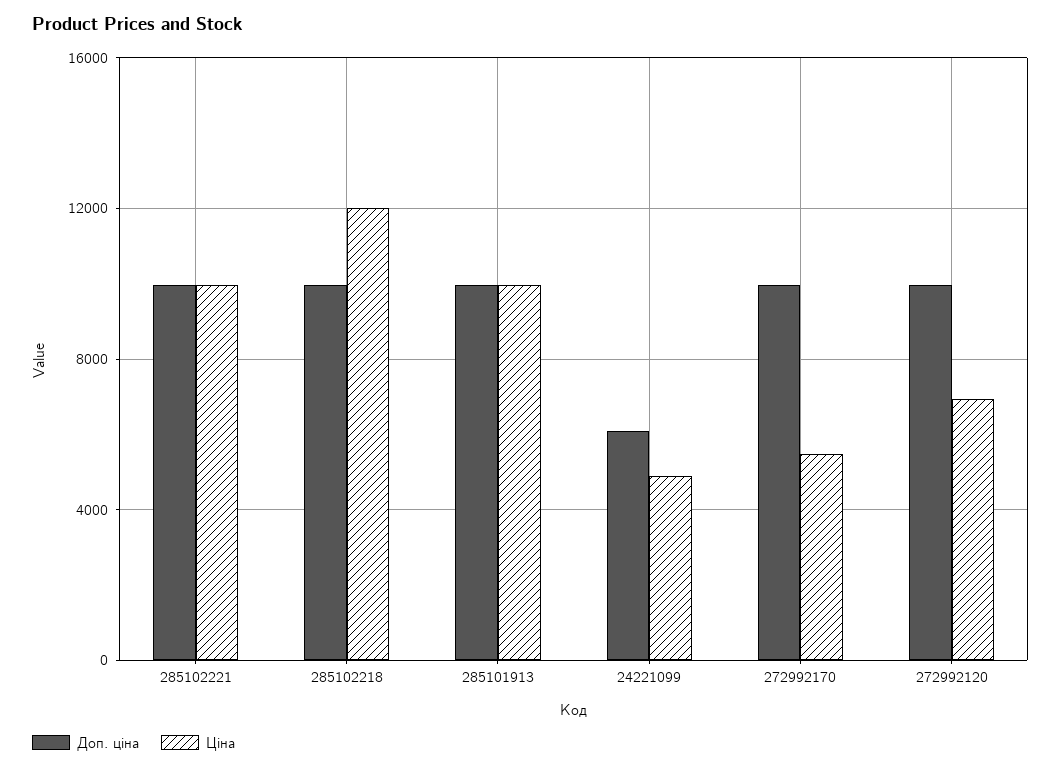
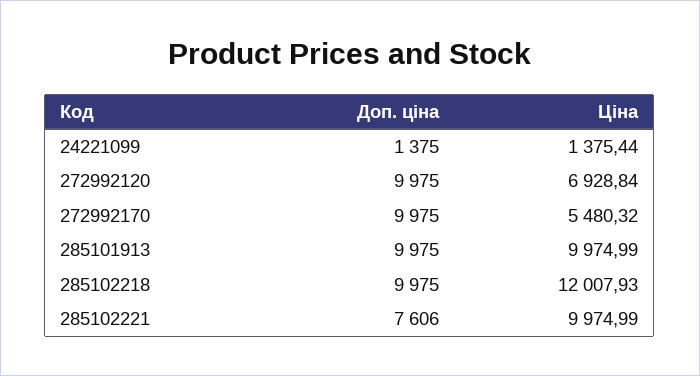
Доп. ціна, 285102221: 10000 -> 7606
Доп. ціна, 24221099: 6000 -> 1375
Ціна, 24221099: 5000 -> 1375.44

